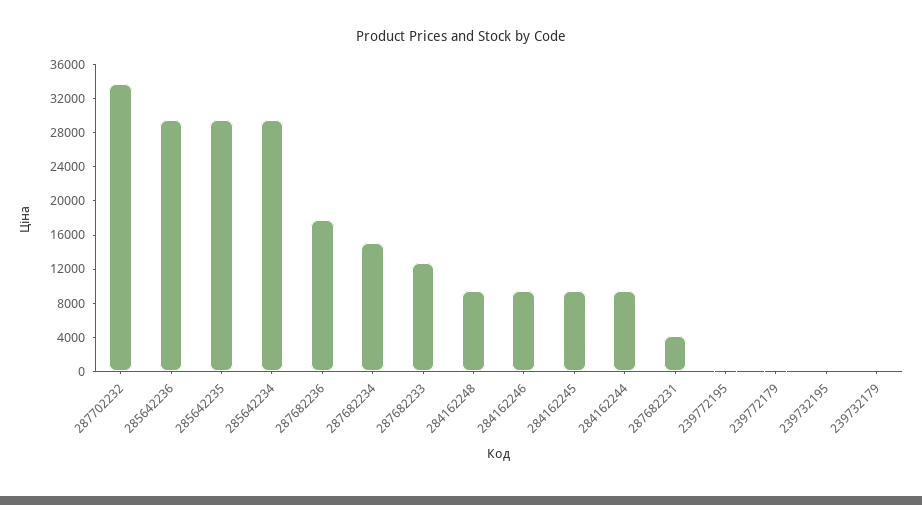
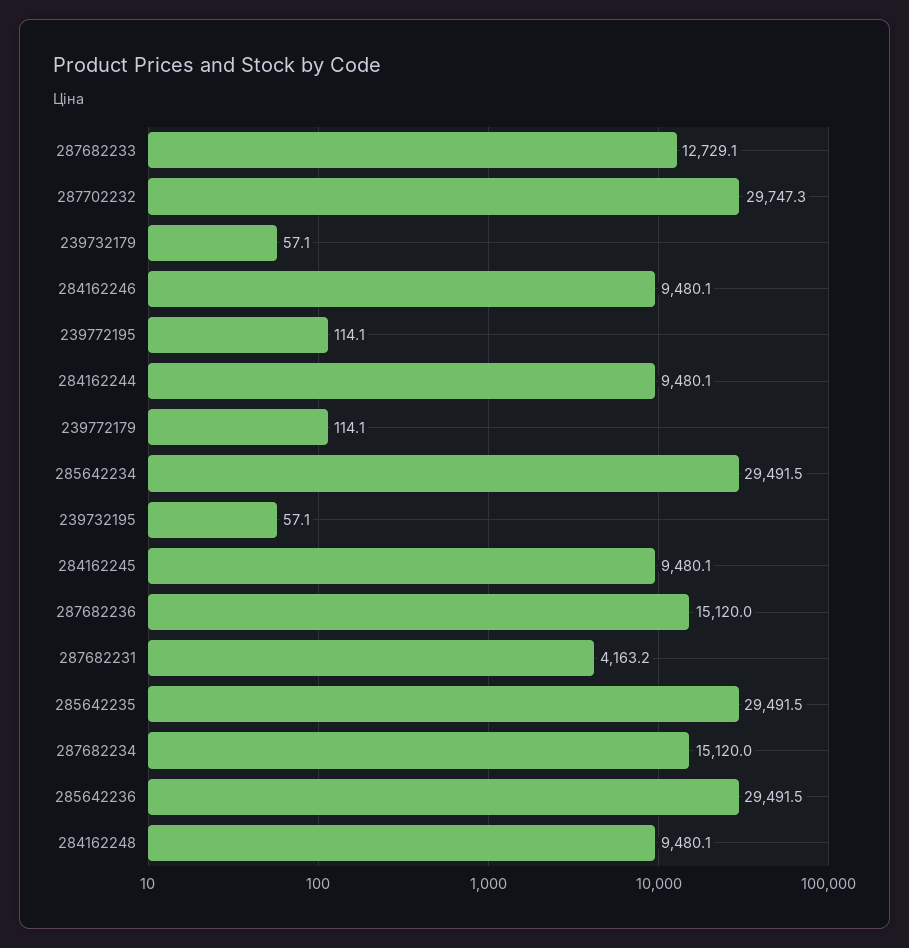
287702232: 34000 -> 29747.3
287682236: 18000 -> 15120

